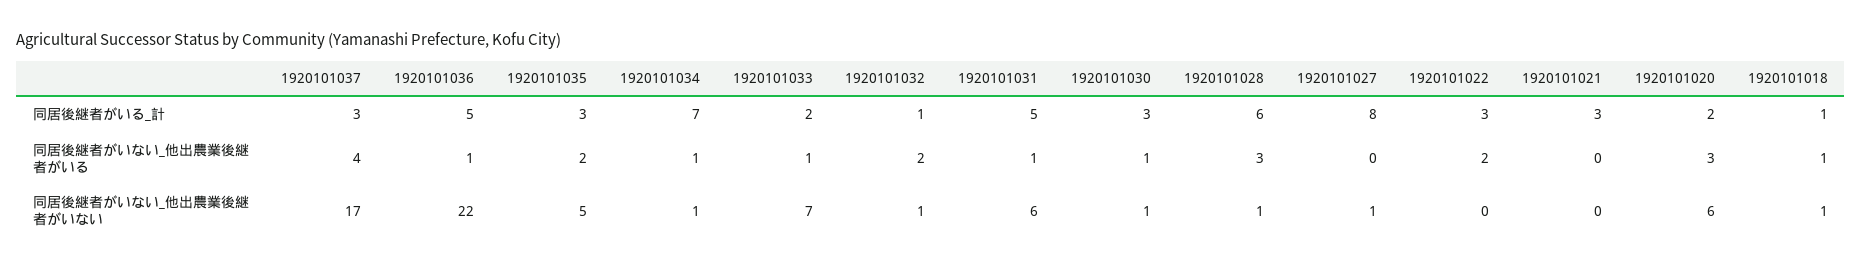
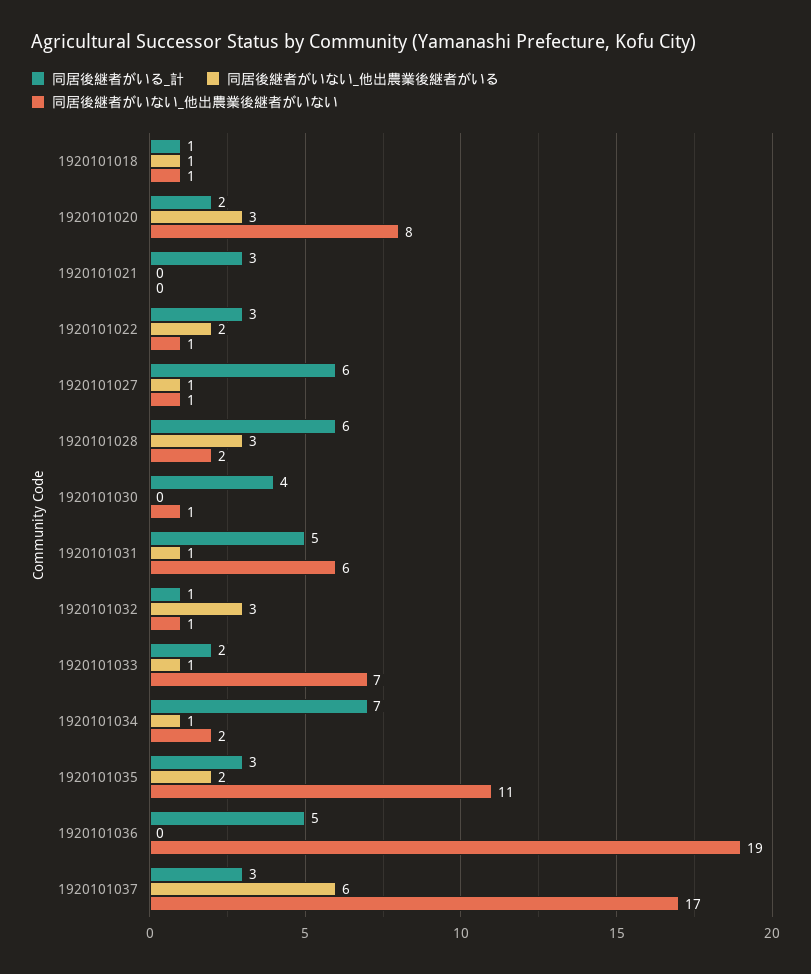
同居後継者がいる_計, 1920101030: 3 -> 4
同居後継者がいる_計, 1920101027: 8 -> 6
同居後継者がいない_他出農業後継者がいる, 1920101037: 4 -> 6
同居後継者がいない_他出農業後継者がいる, 1920101036: 1 -> 0
同居後継者がいない_他出農業後継者がいる, 1920101032: 2 -> 3
同居後継者がいない_他出農業後継者がいる, 1920101030: 1 -> 0
同居後継者がいない_他出農業後継者がいる, 1920101027: 0 -> 1
同居後継者がいない_他出農業後継者がいない, 1920101036: 22 -> 19
同居後継者がいない_他出農業後継者がいない, 1920101035: 5 -> 11
同居後継者がいない_他出農業後継者がいない, 1920101034: 1 -> 2
同居後継者がいない_他出農業後継者がいない, 1920101028: 1 -> 2
同居後継者がいない_他出農業後継者がいない, 1920101022: 0 -> 1
同居後継者がいない_他出農業後継者がいない, 1920101020: 6 -> 8

